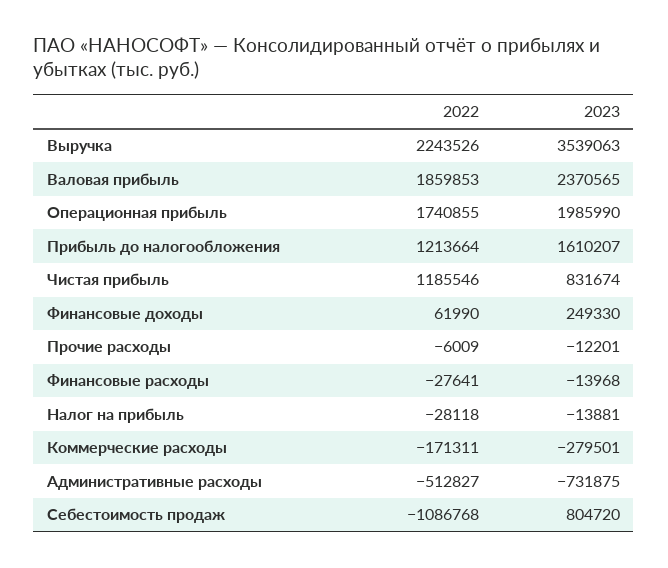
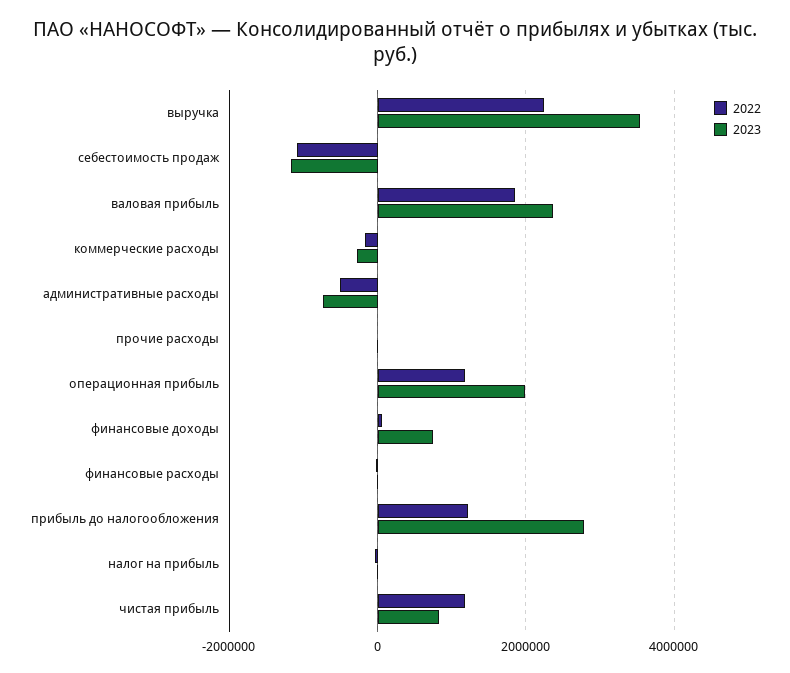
2022, Операционная прибыль: 1740855 -> 1200000
2023, Прибыль до налогообложения: 1610207 -> 2800000
2023, Финансовые доходы: 249330 -> 800000
2023, Себестоимость продаж: 804720 -> -1200000

